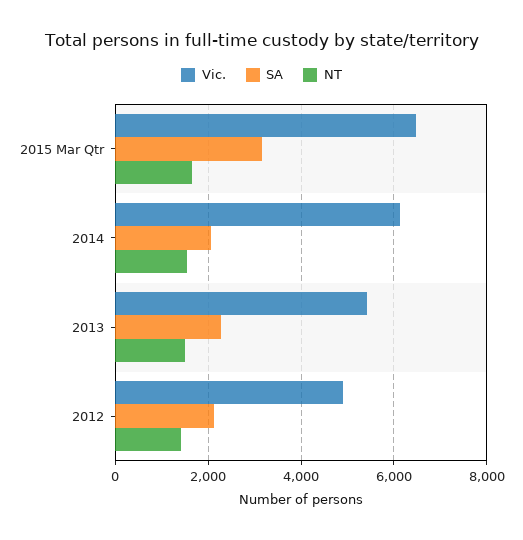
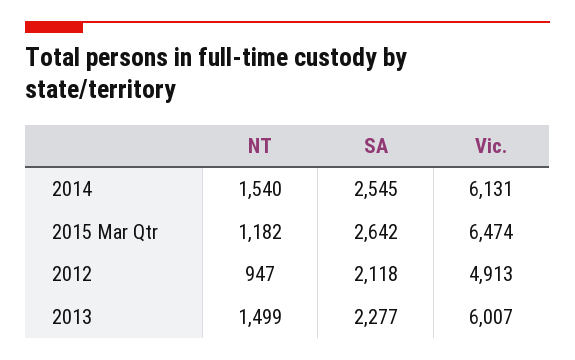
SA, 2015 Mar Qtr: 3200 -> 2642
NT, 2015 Mar Qtr: 1600 -> 1182
SA, 2014: 2000 -> 2545
Vic., 2013: 5400 -> 6007
NT, 2012: 1400 -> 947

